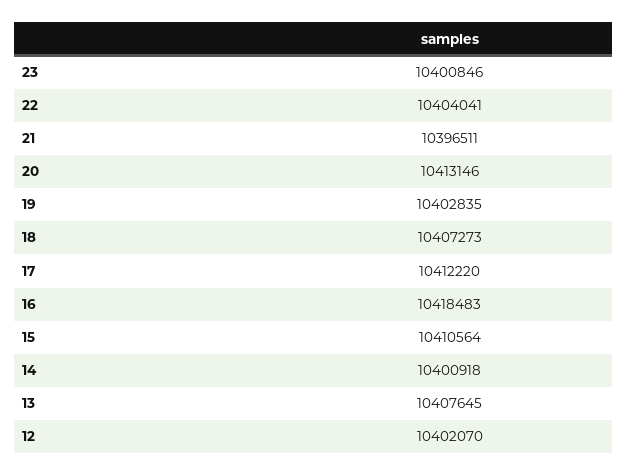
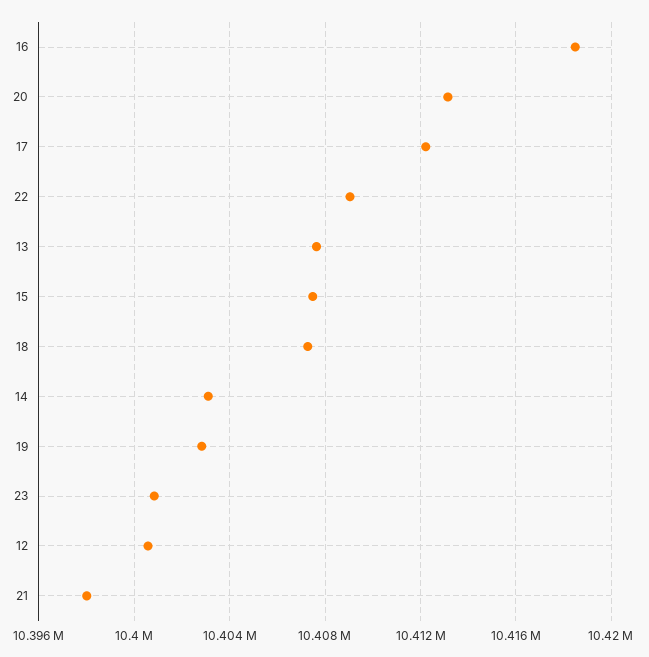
22: 10404041 -> 10409000
21: 10396511 -> 10398000
15: 10410564 -> 10407500
14: 10400918 -> 10403000
12: 10402070 -> 10400500

